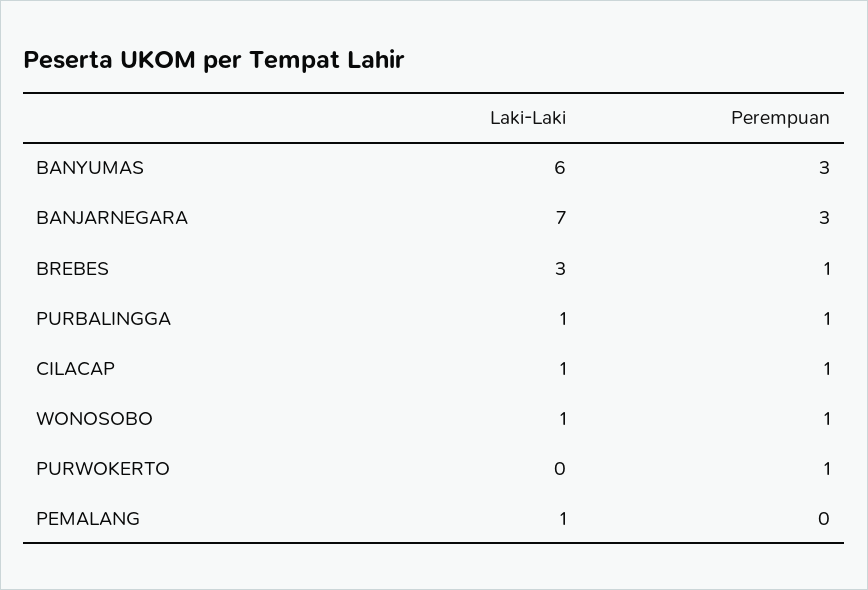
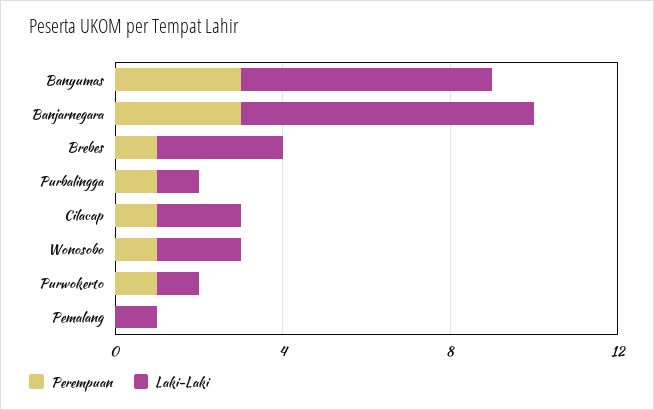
Laki-Laki, CILACAP: 1 -> 2
Laki-Laki, WONOSOBO: 1 -> 2
Laki-Laki, PURWOKERTO: 0 -> 1

